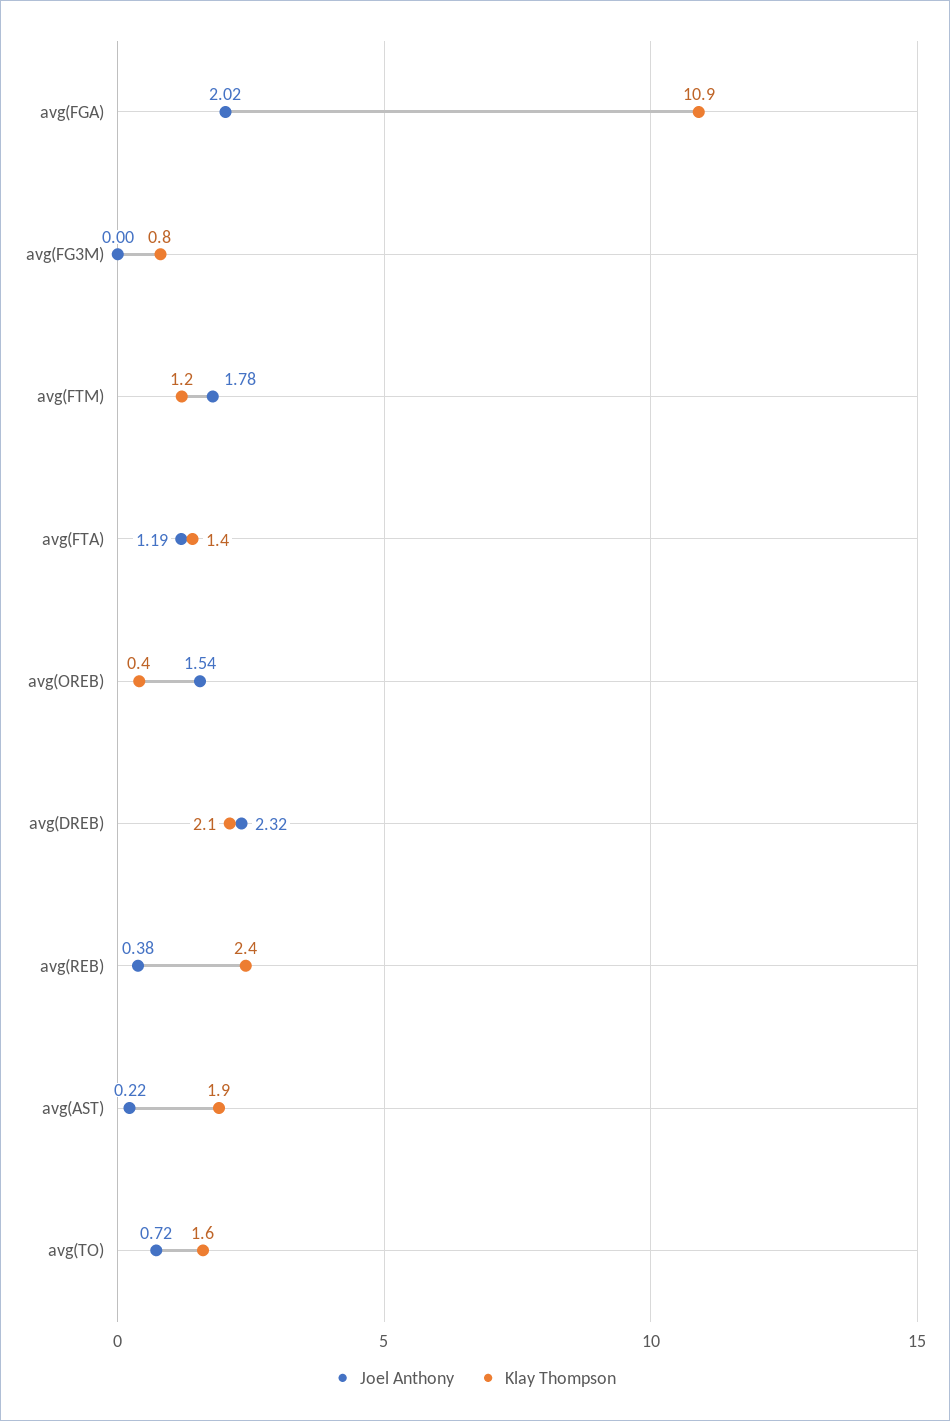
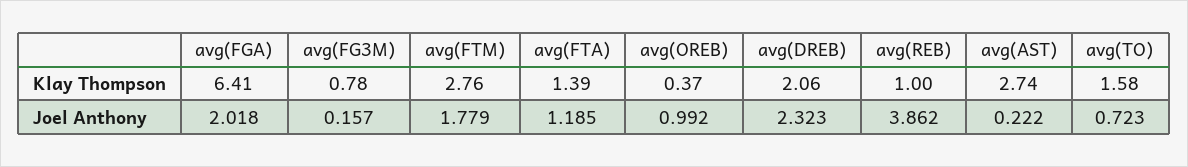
Klay Thompson, avg(FGA): 10.9 -> 6.41
Joel Anthony, avg(FG3M): 0 -> 0.157
Klay Thompson, avg(FTM): 1.2 -> 2.76
Joel Anthony, avg(OREB): 1.54 -> 0.992
Joel Anthony, avg(REB): 0.38 -> 3.862
Klay Thompson, avg(REB): 2.4 -> 1
Klay Thompson, avg(AST): 1.9 -> 2.74

